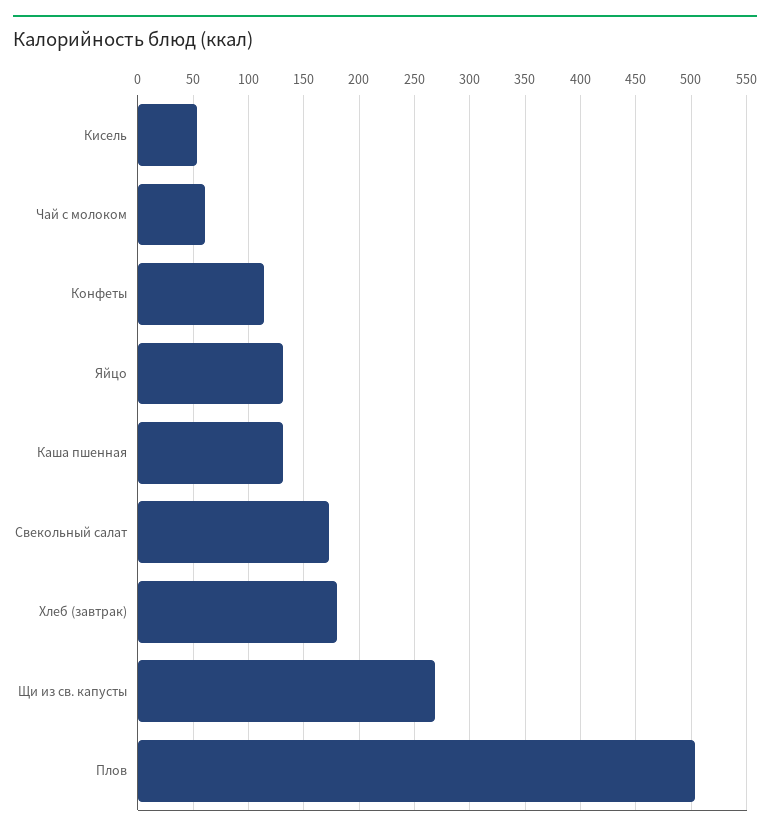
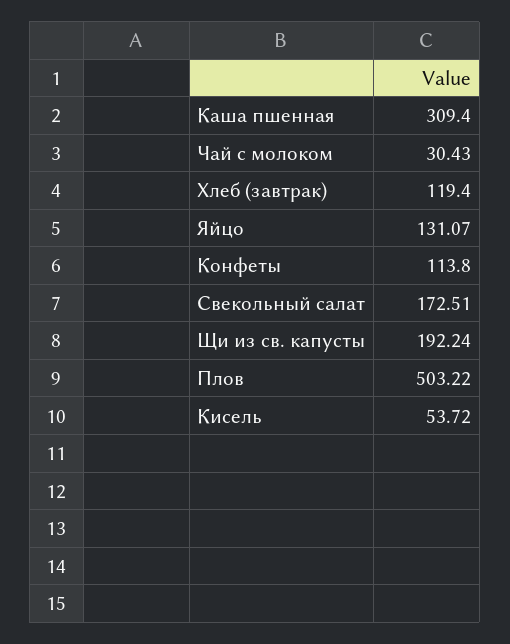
Чай с молоком: 60 -> 30.43
Каша пшенная: 130 -> 309.4
Хлеб (завтрак): 180 -> 119.4
Щи из св. капусты: 270 -> 192.24

